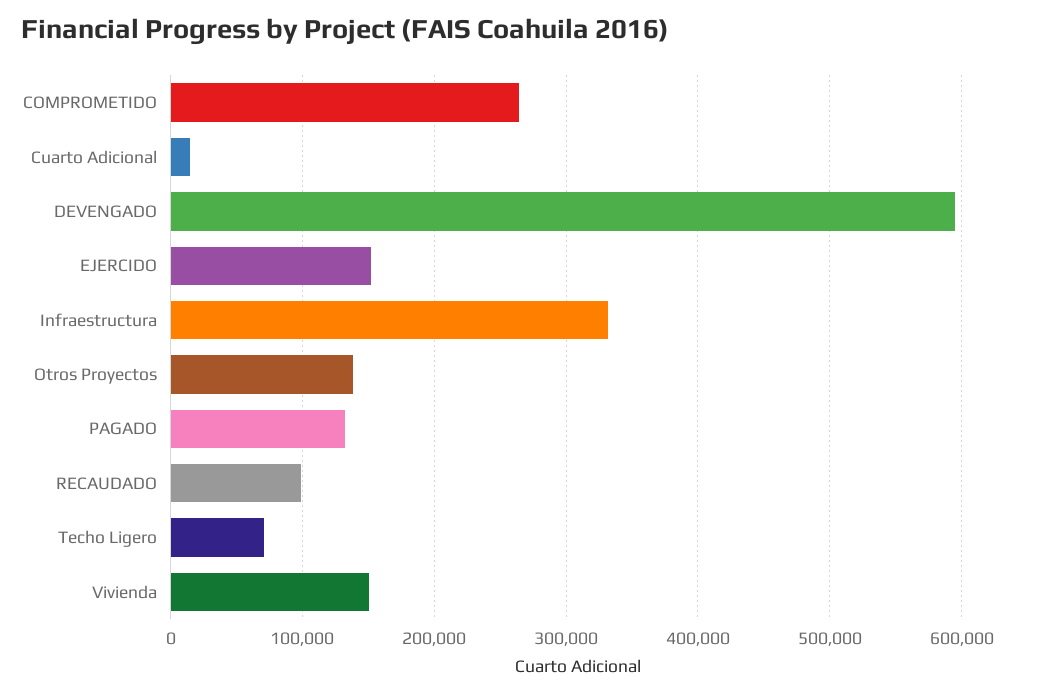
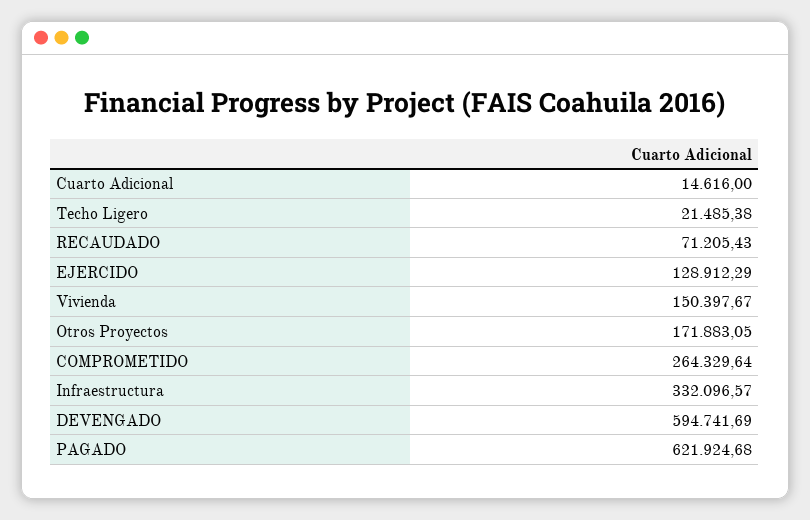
EJERCIDO: 150000 -> 128912.29
Otros Proyectos: 140000 -> 171883.05
PAGADO: 130000 -> 621924.68
RECAUDADO: 100000 -> 71205.43
Techo Ligero: 70000 -> 21485.38

